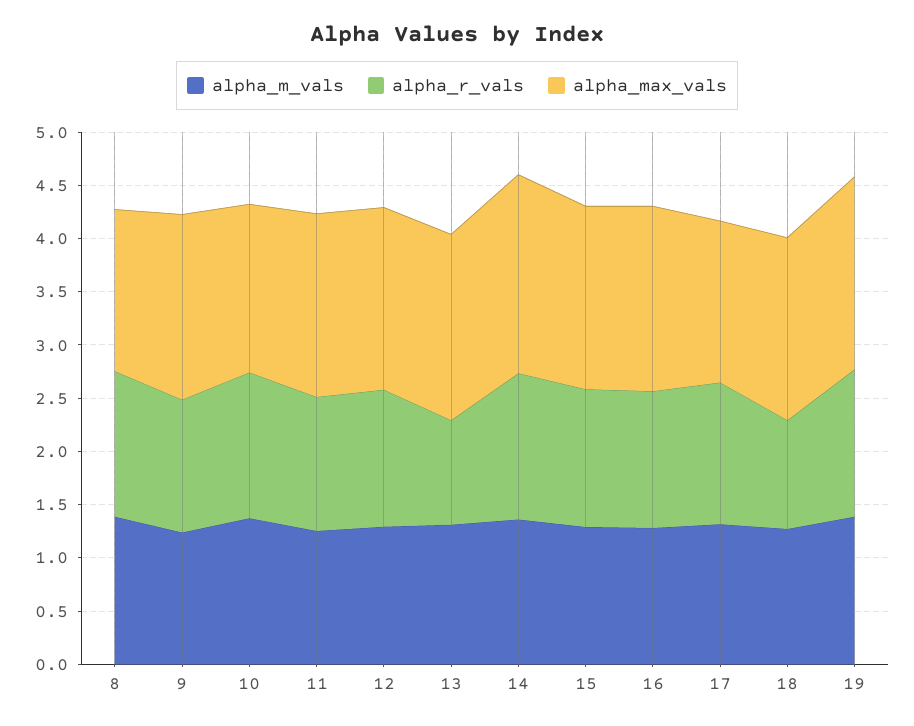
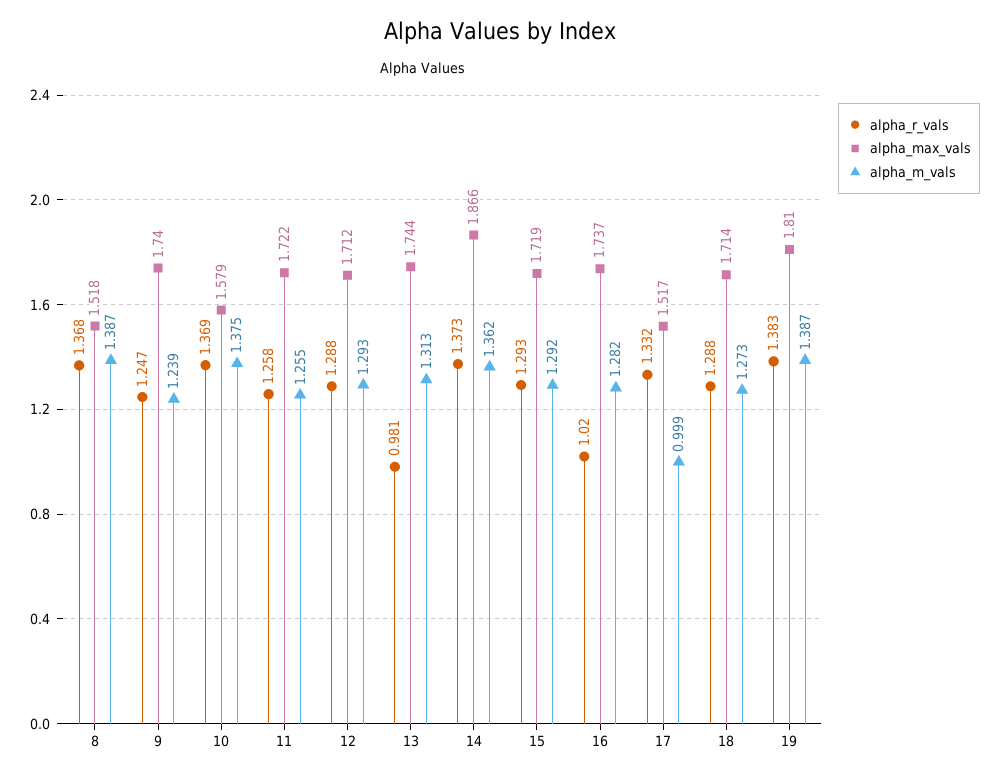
alpha_r_vals, 16: 1.3 -> 1.02
alpha_m_vals, 17: 1.3 -> 0.999
alpha_r_vals, 18: 1 -> 1.288

